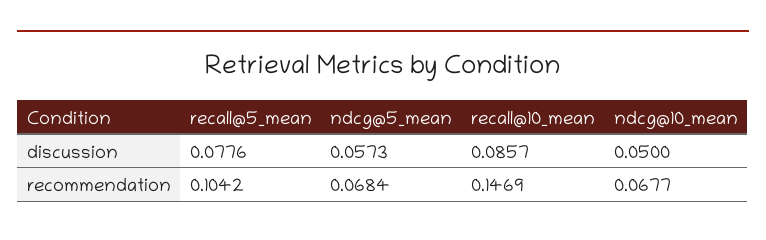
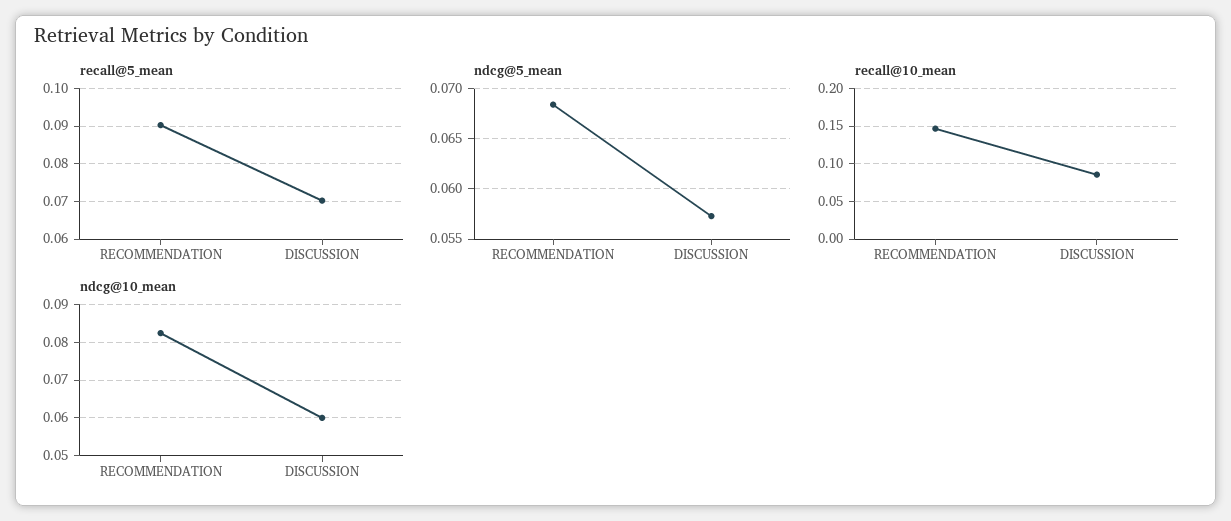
recall@5_mean, discussion: 0.0776 -> 0.07
ndcg@10_mean, discussion: 0.05 -> 0.06
recall@5_mean, recommendation: 0.1042 -> 0.09
ndcg@10_mean, recommendation: 0.0677 -> 0.082

